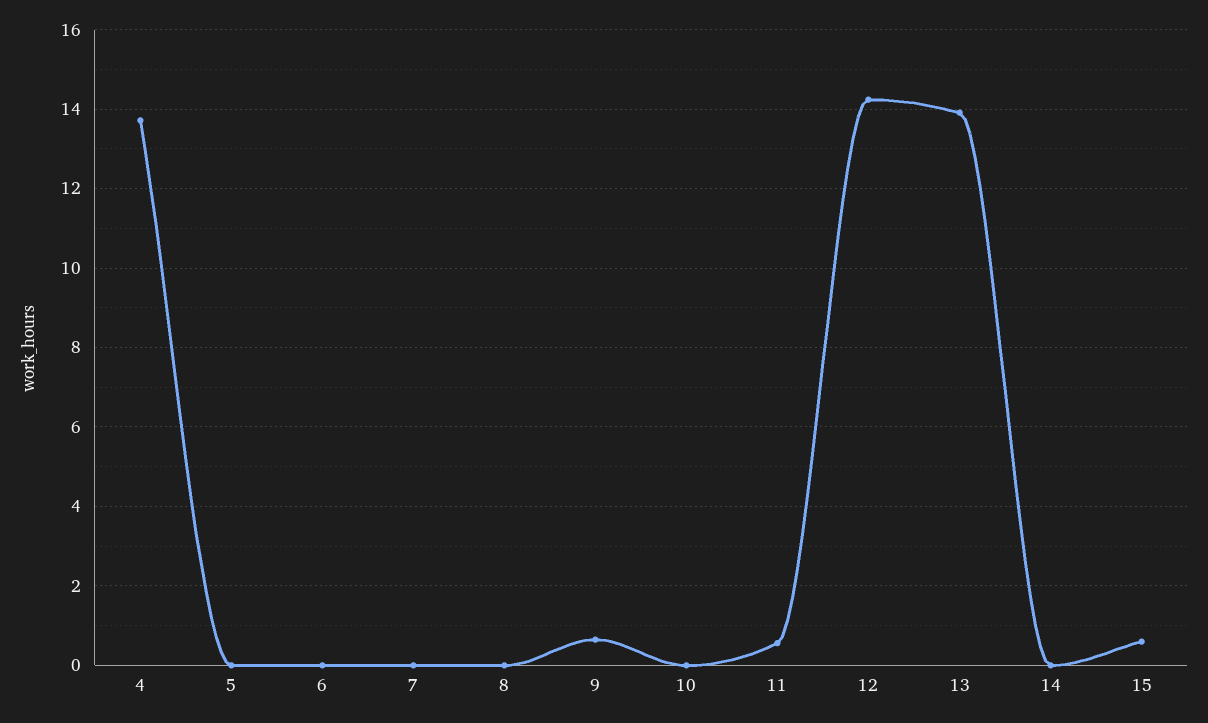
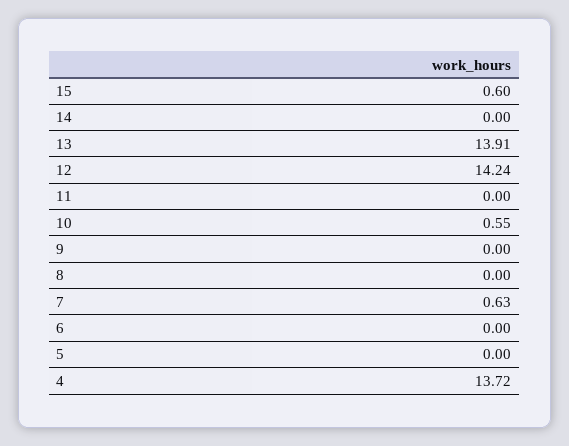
7: 0 -> 0.63
9: 0.6 -> 0
10: 0 -> 0.55
11: 0.6 -> 0

